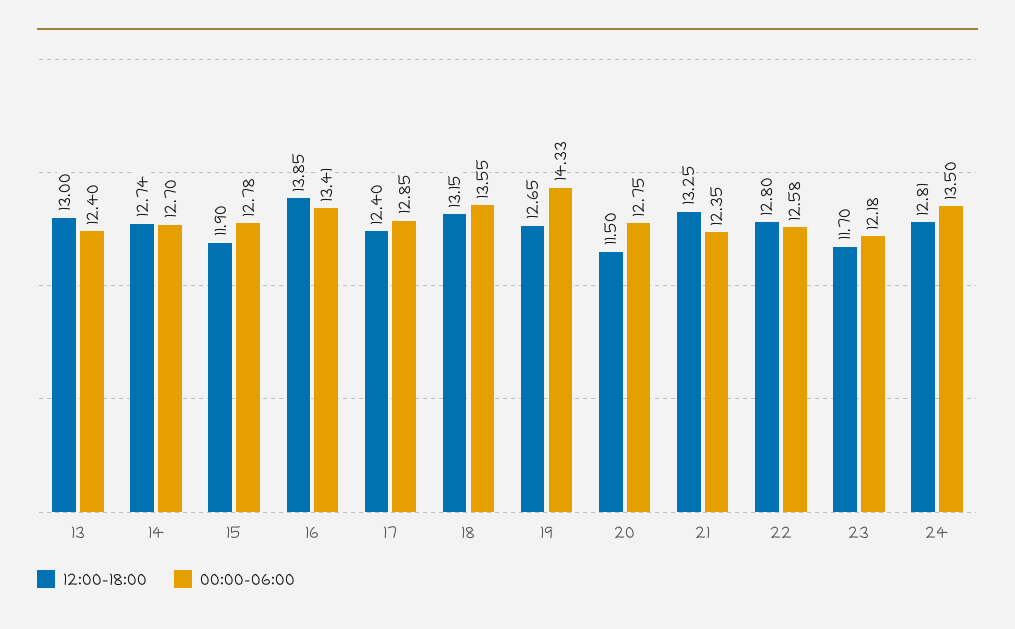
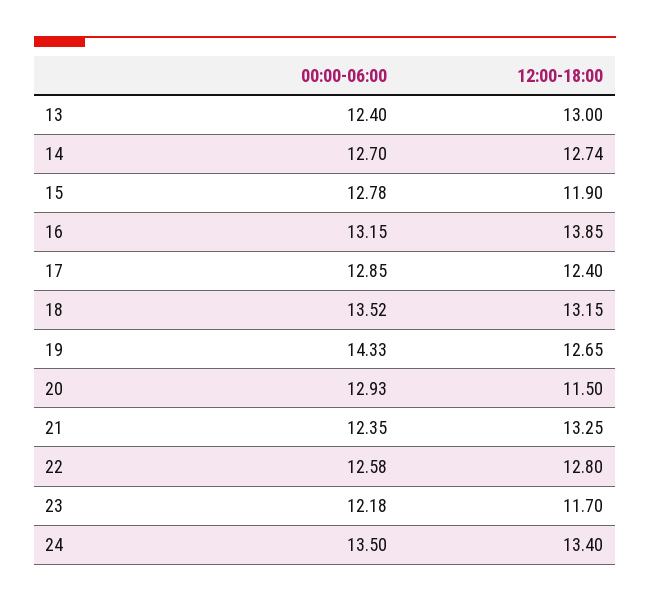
00:00-06:00, 16: 13.41 -> 13.15
00:00-06:00, 18: 13.55 -> 13.52
00:00-06:00, 20: 12.75 -> 12.93
12:00-18:00, 24: 12.81 -> 13.4

